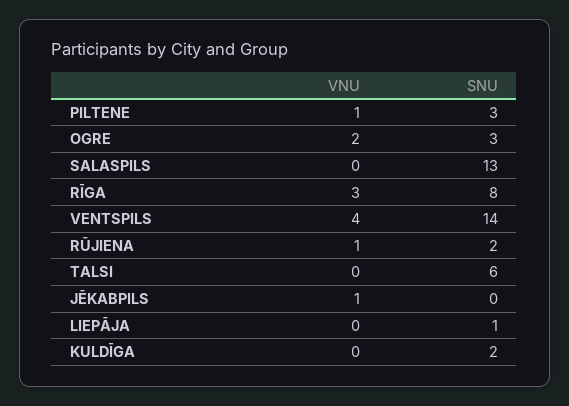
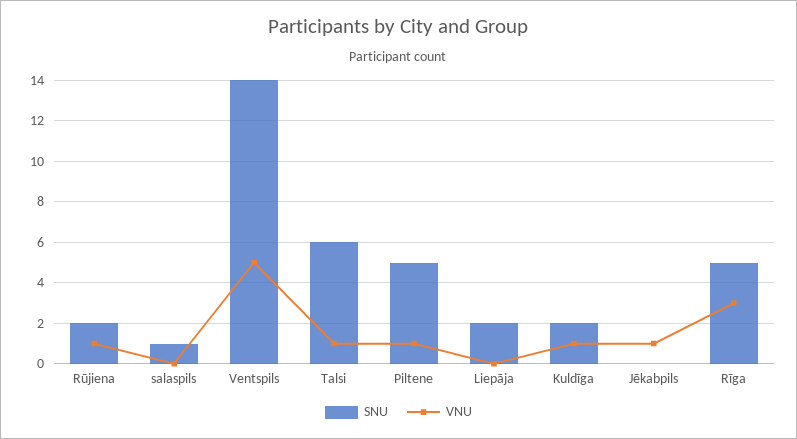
SNU, PILTENE: 3 -> 5
VNU, OGRE: 2 -> none
SNU, OGRE: 3 -> none
SNU, SALASPILS: 13 -> 1
SNU, RĪGA: 8 -> 5
VNU, VENTSPILS: 4 -> 5
VNU, TALSI: 0 -> 1
SNU, LIEPĀJA: 1 -> 2
VNU, KULDĪGA: 0 -> 1

